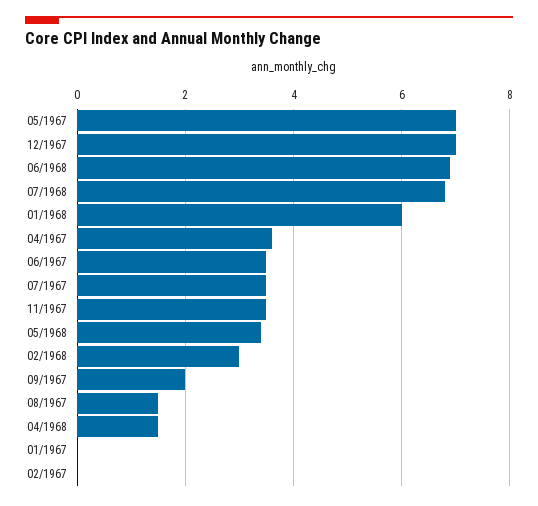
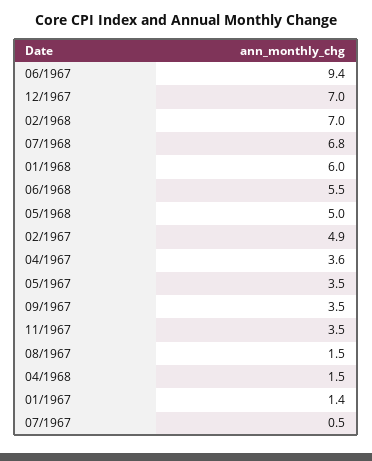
05/1967: 7 -> 3.5
06/1968: 7 -> 5.5
06/1967: 3.5 -> 9.4
07/1967: 3.5 -> 0.5
05/1968: 3.5 -> 5
02/1968: 3 -> 7
09/1967: 2 -> 3.5
01/1967: 0 -> 1.4
02/1967: 0 -> 4.9

